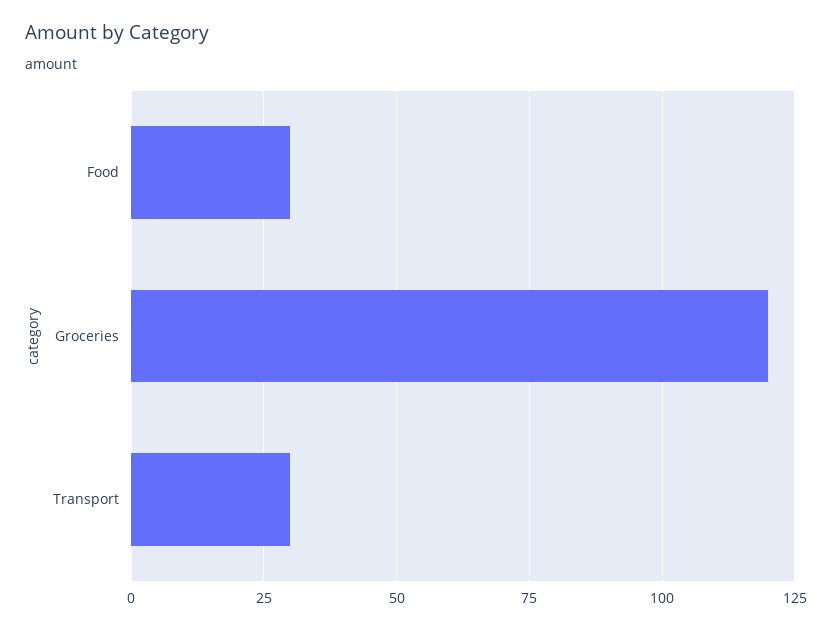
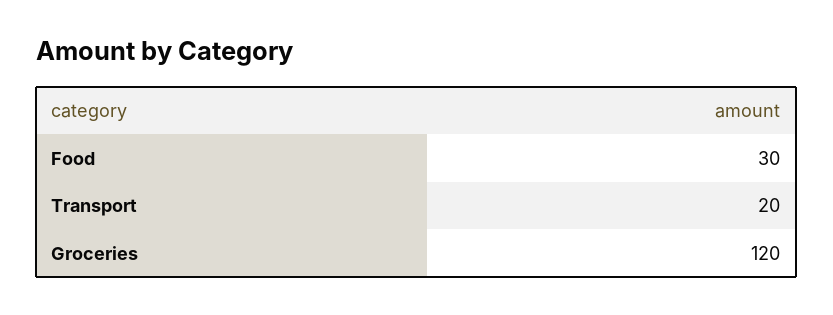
Transport: 30 -> 20

